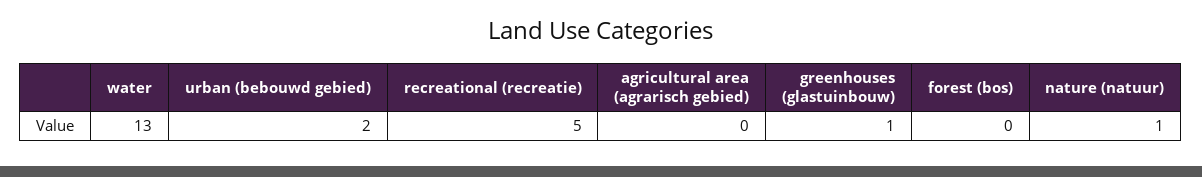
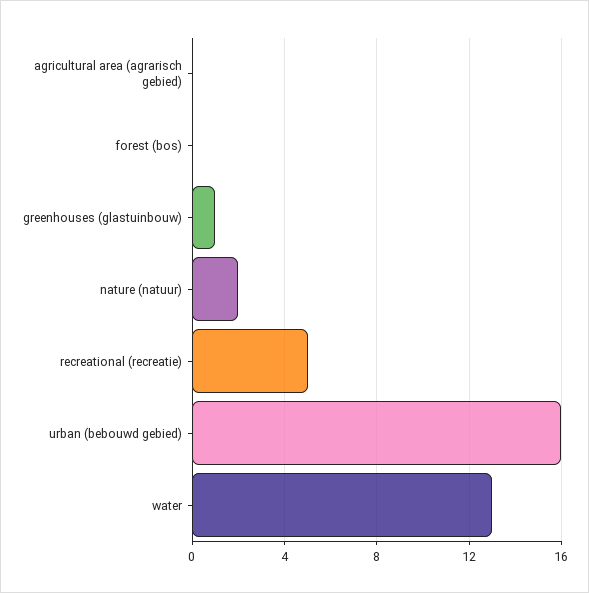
urban (bebouwd gebied): 2 -> 16
nature (natuur): 1 -> 2

